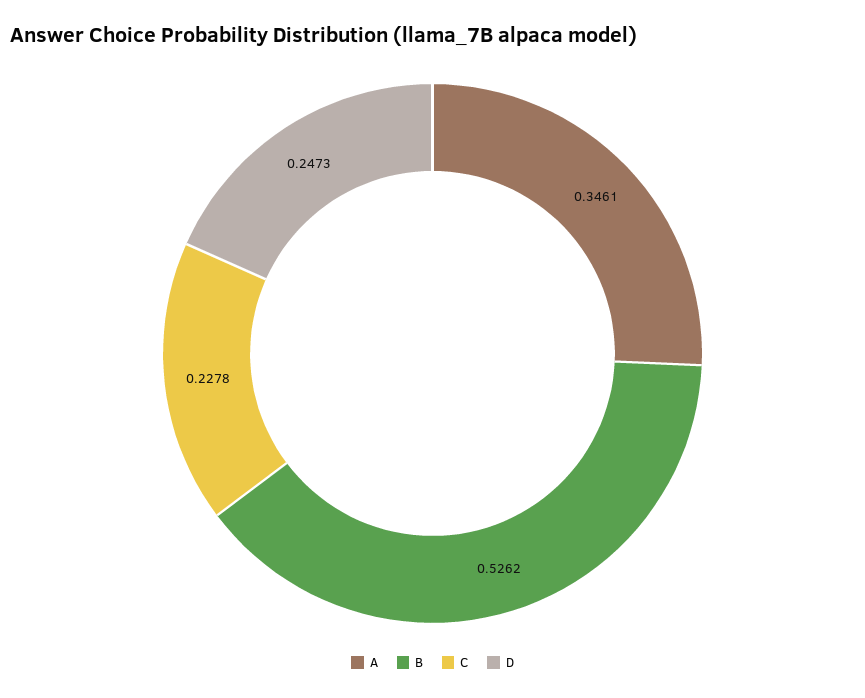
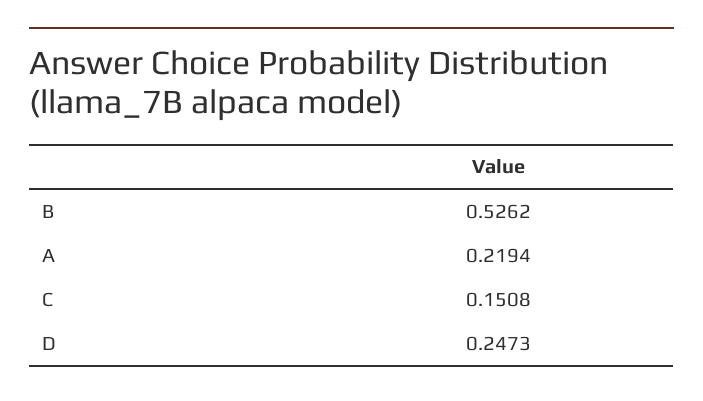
A: 0.3461 -> 0.2194
C: 0.2278 -> 0.1508

